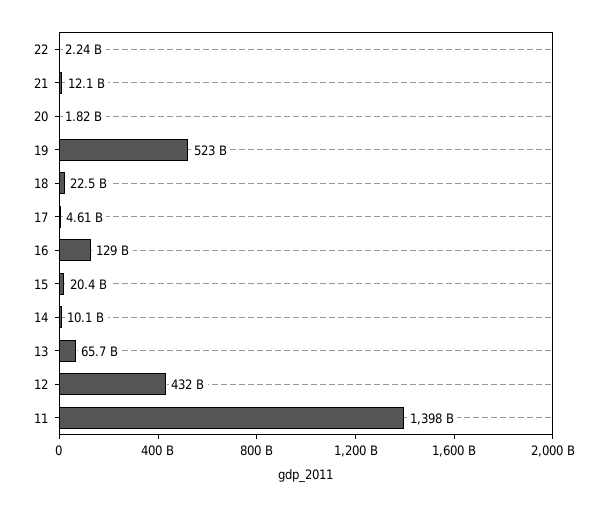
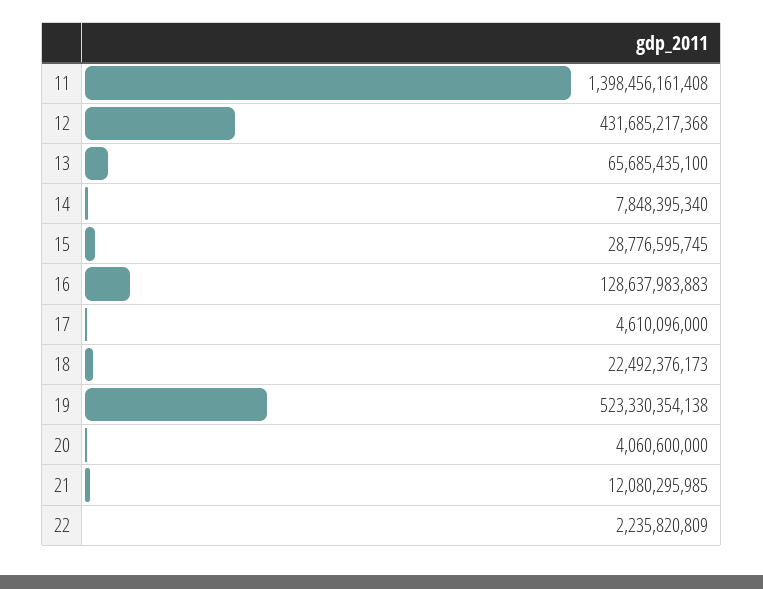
20: 1820000000 -> 4060600000
15: 20400000000 -> 28776595745
14: 10100000000 -> 7848395340

